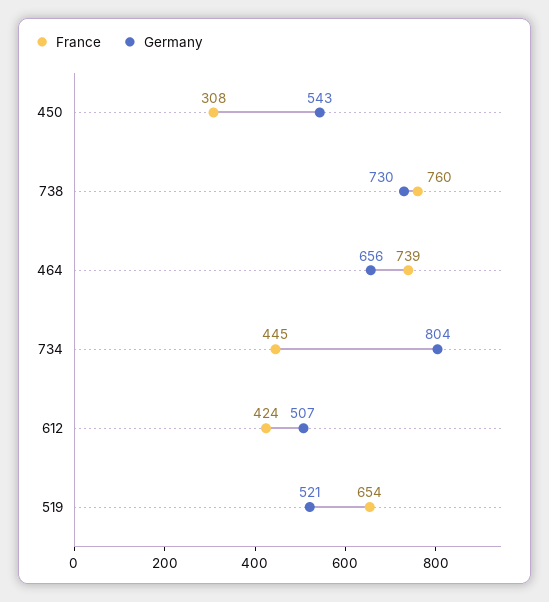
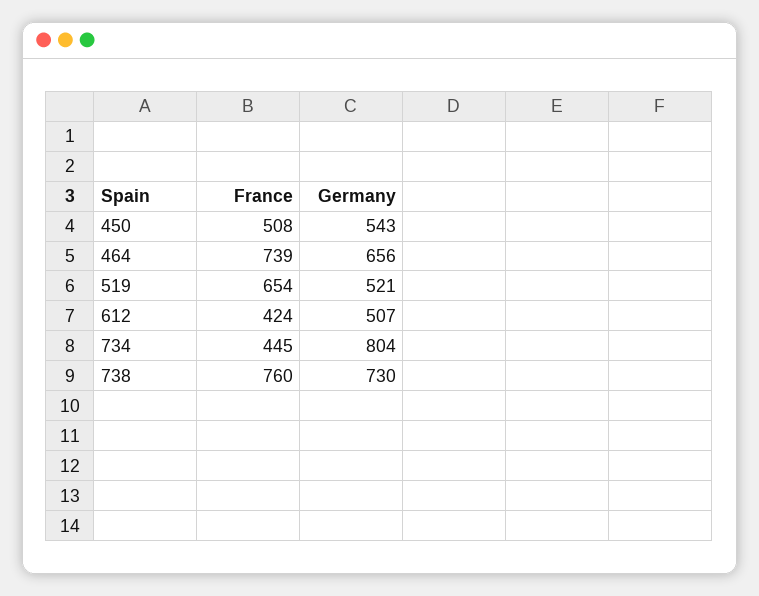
France, 450: 308 -> 508

